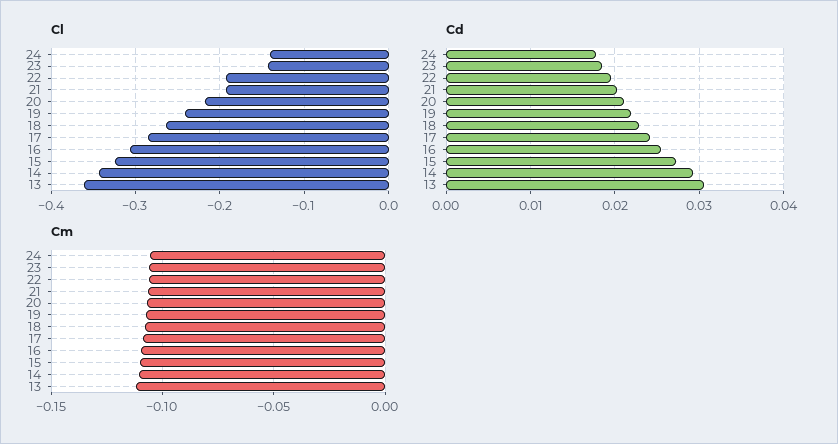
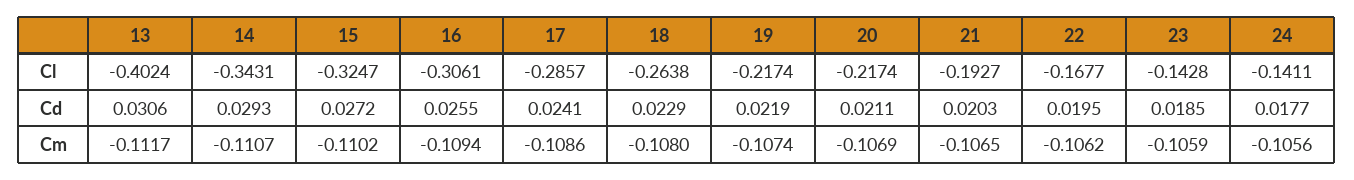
Cl, 22: -0.19 -> -0.1677
Cl, 19: -0.24 -> -0.2174
Cl, 13: -0.36 -> -0.4024

